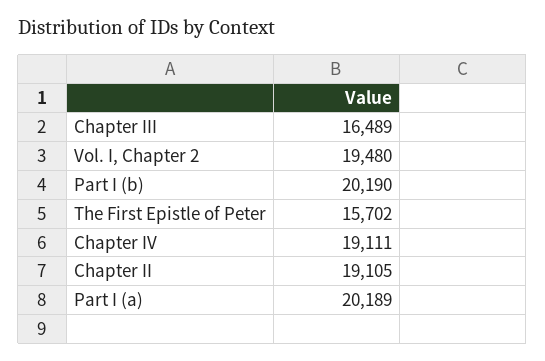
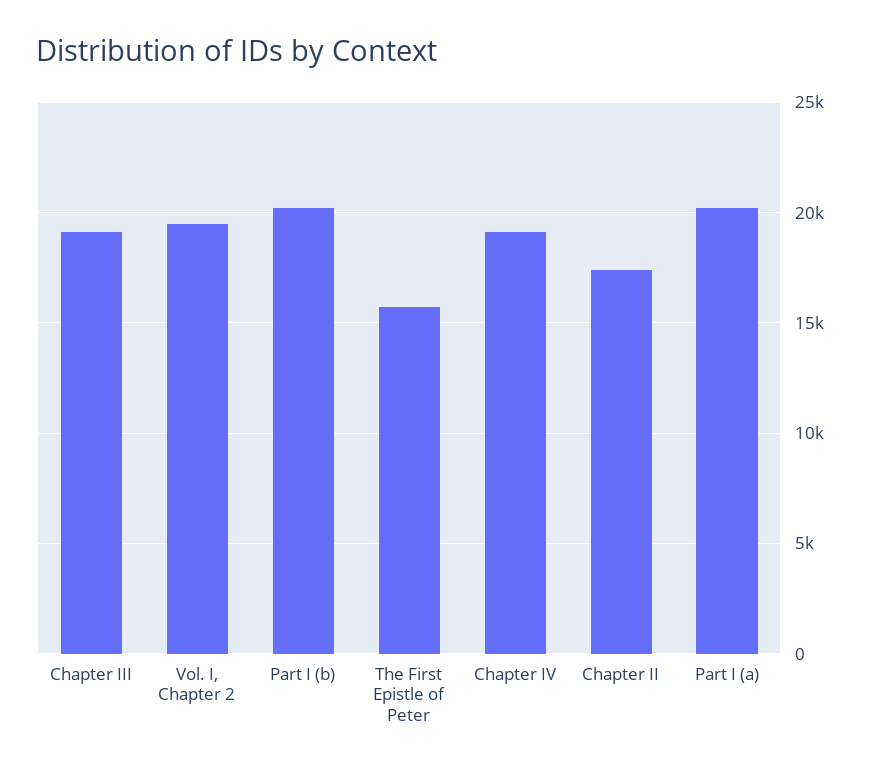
Chapter III: 16489 -> 19000
Chapter II: 19105 -> 17500

